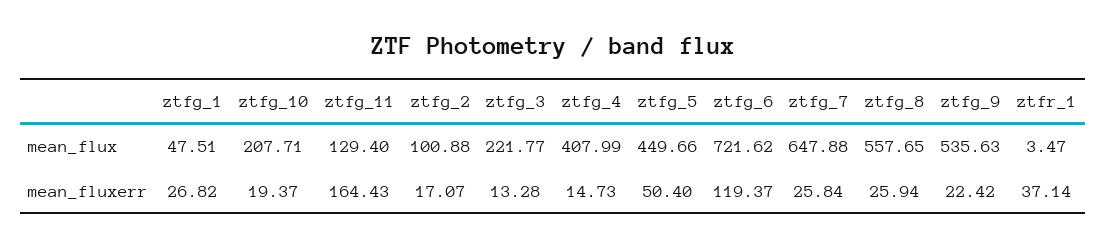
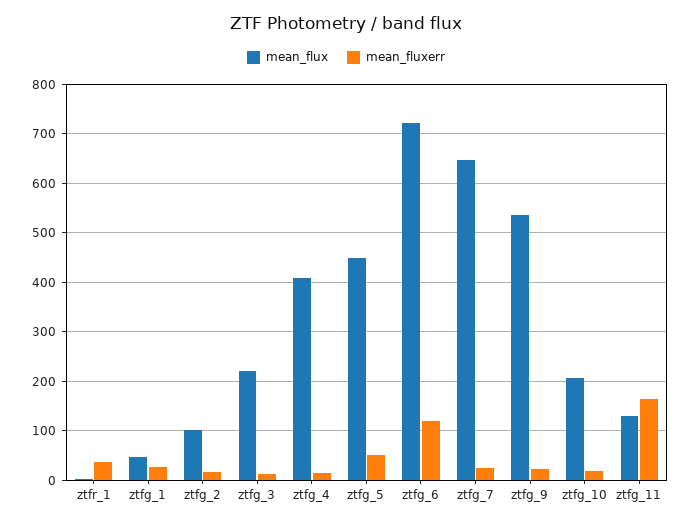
mean_flux, ztfg_8: 557.65 -> none
mean_fluxerr, ztfg_8: 25.94 -> none

